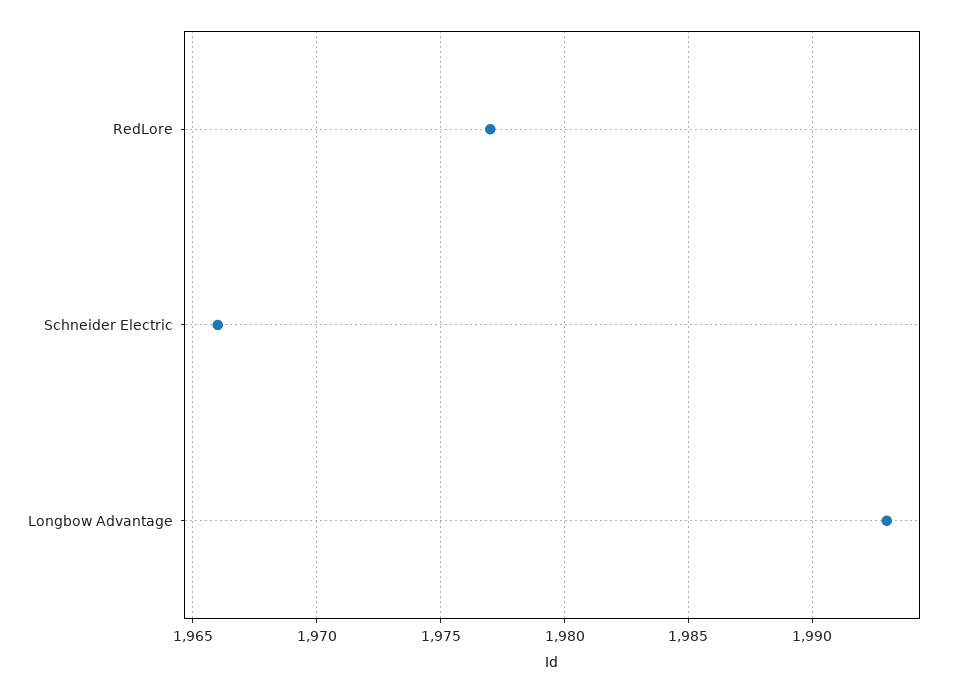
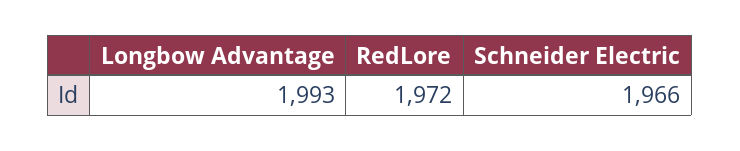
RedLore: 1977 -> 1972

